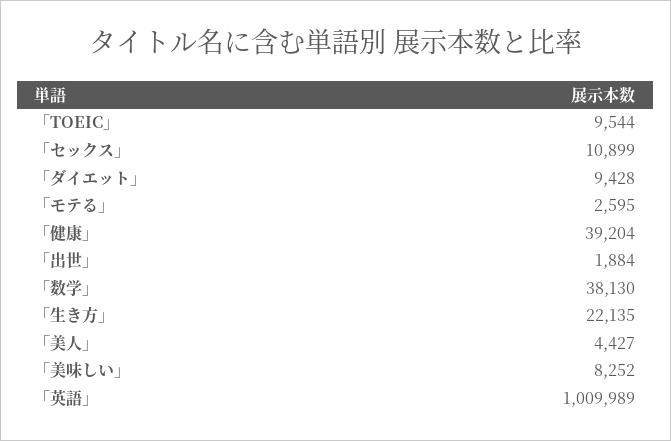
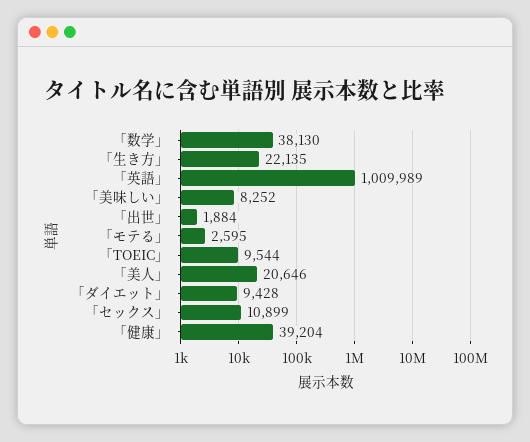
「美人」: 4427 -> 20646

